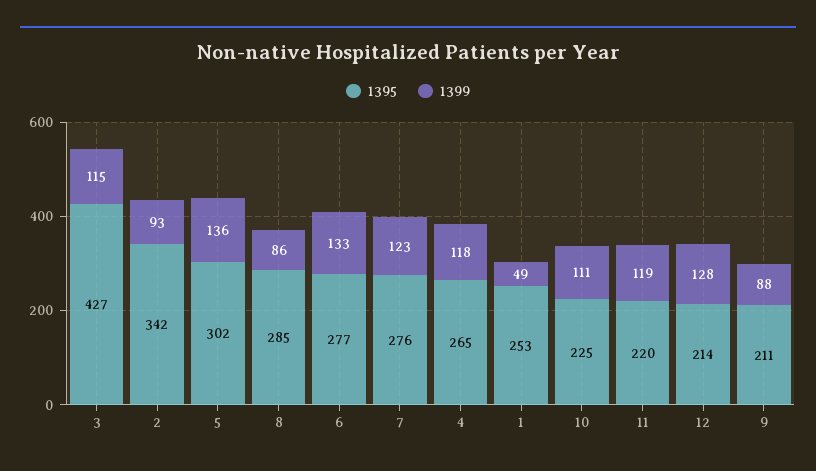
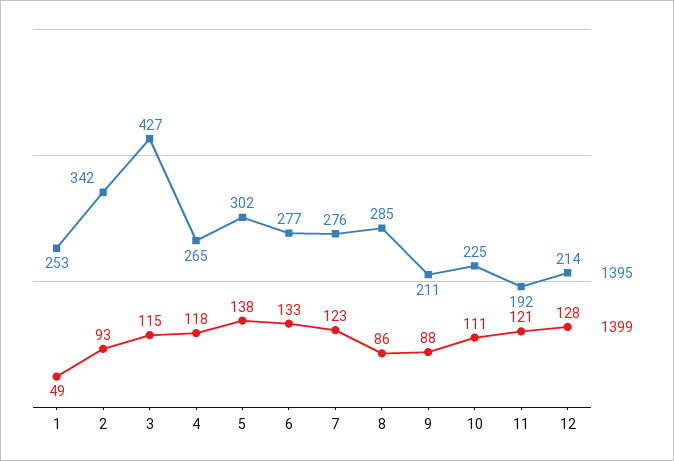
1399, 5: 136 -> 138
1395, 11: 220 -> 192
1399, 11: 119 -> 121

